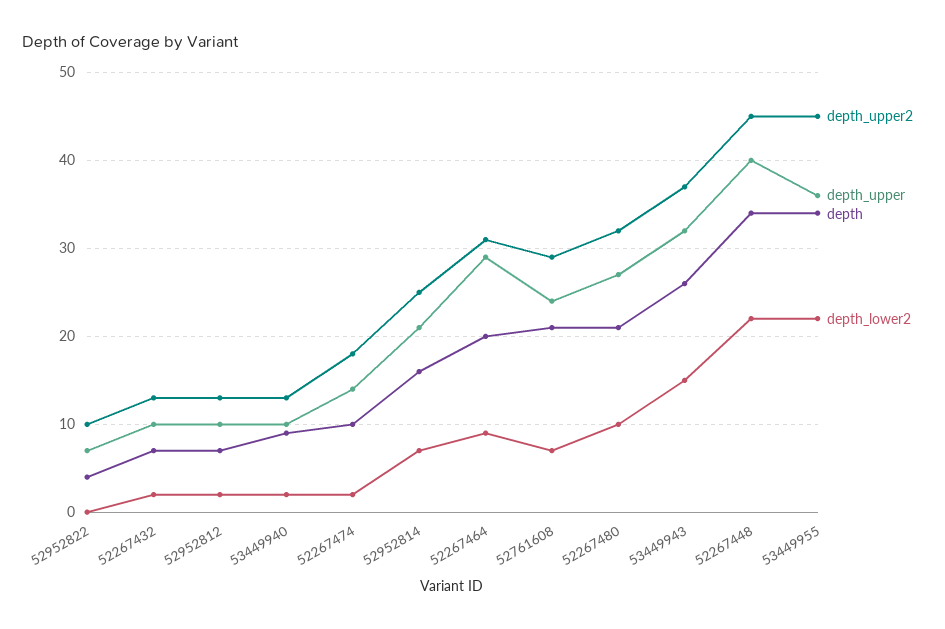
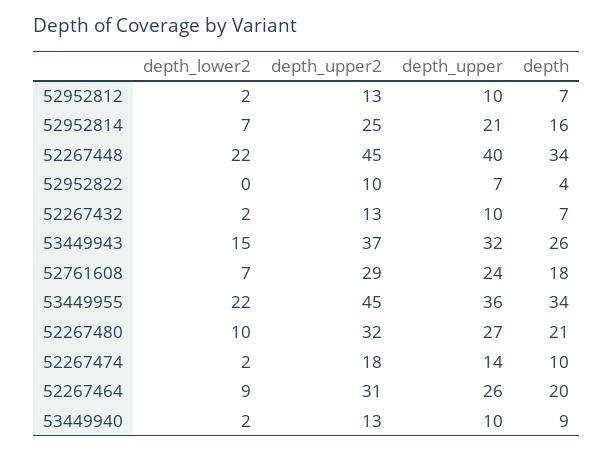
depth_upper, 52267464: 29 -> 26
depth, 52761608: 21 -> 18

